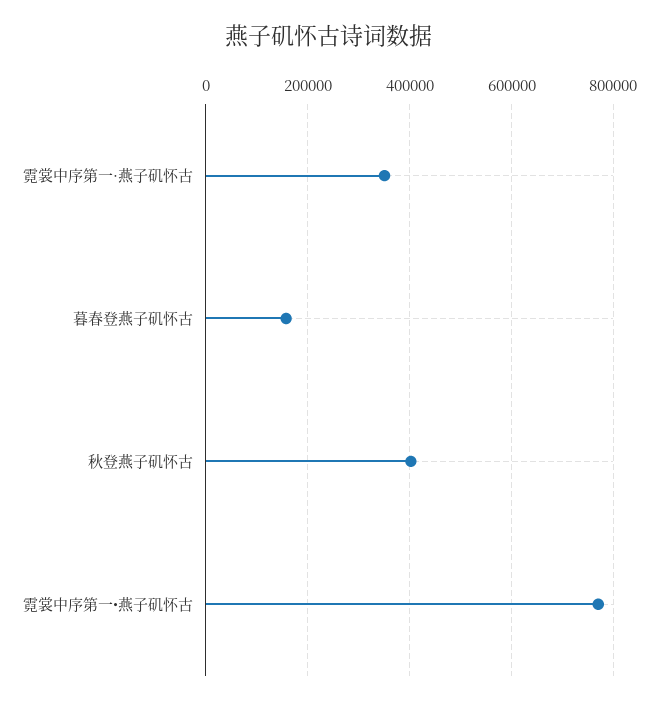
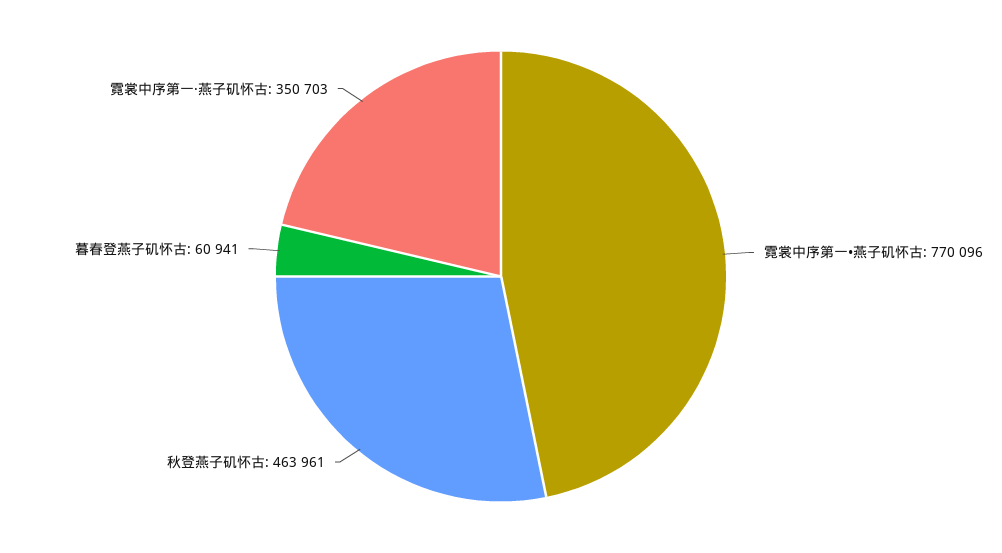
暮春登燕子矶怀古: 160000 -> 60941
秋登燕子矶怀古: 400000 -> 463961

